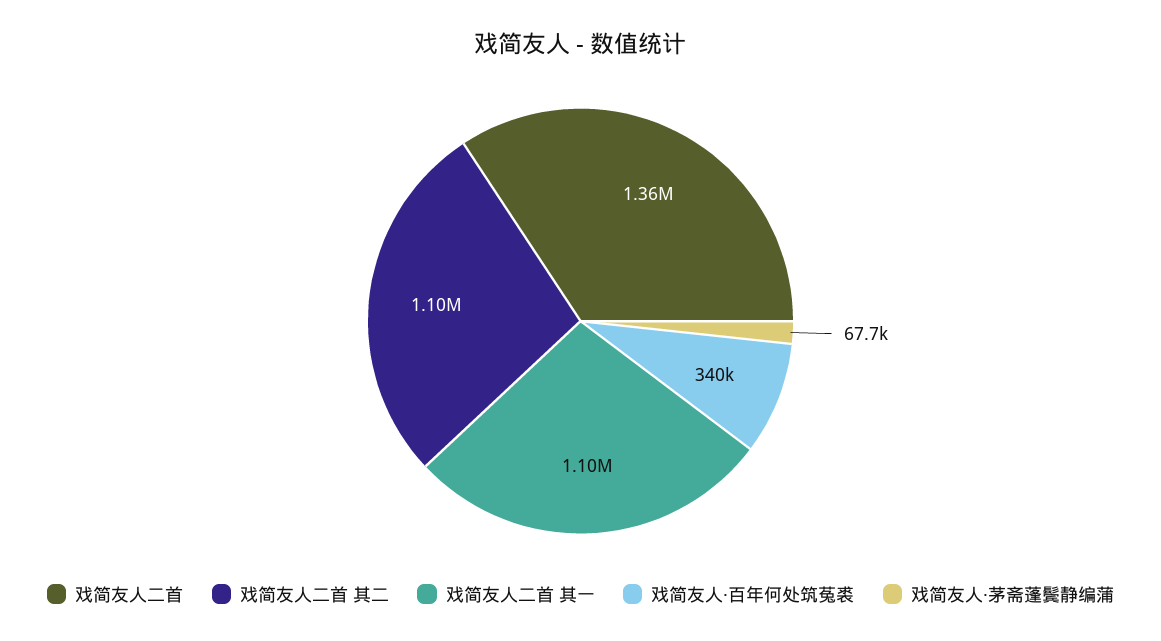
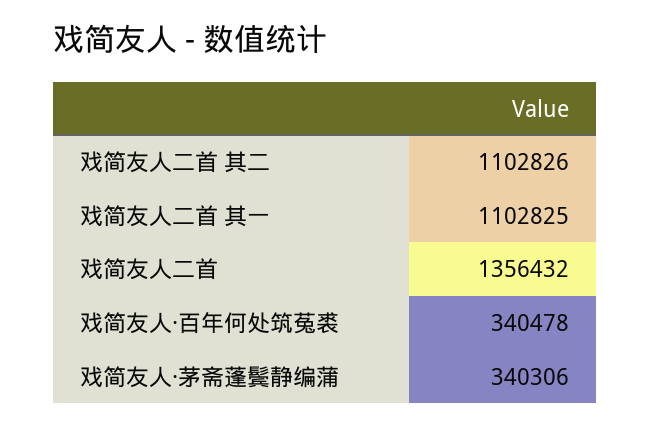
戏简友人·茅斋蓬鬓静编蒲: 67700 -> 340306

